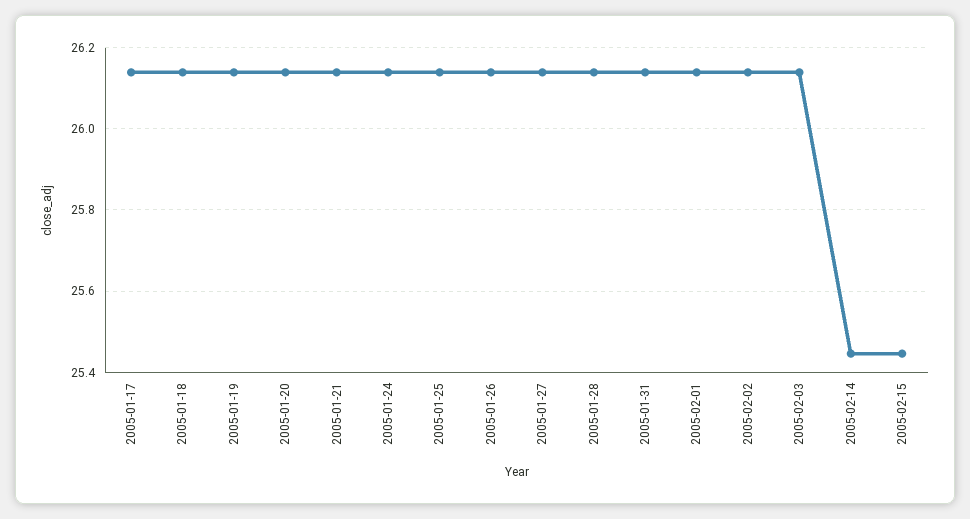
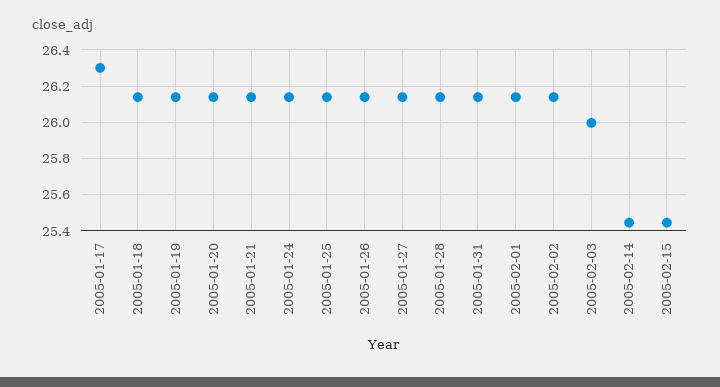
2005-01-17: 26.14 -> 26.3
2005-02-03: 26.14 -> 26

